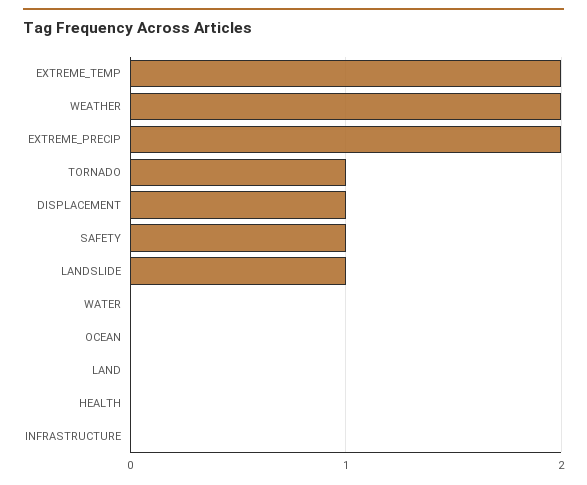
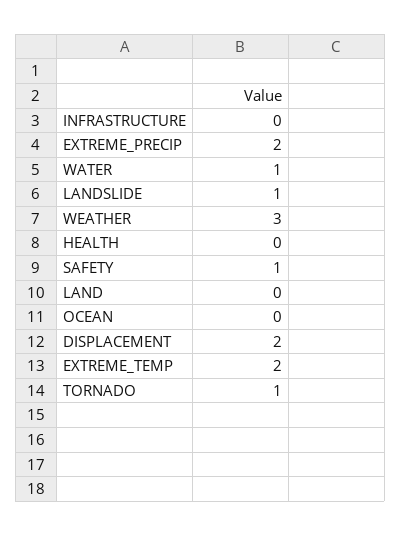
WEATHER: 2 -> 3
DISPLACEMENT: 1 -> 2
WATER: 0 -> 1

